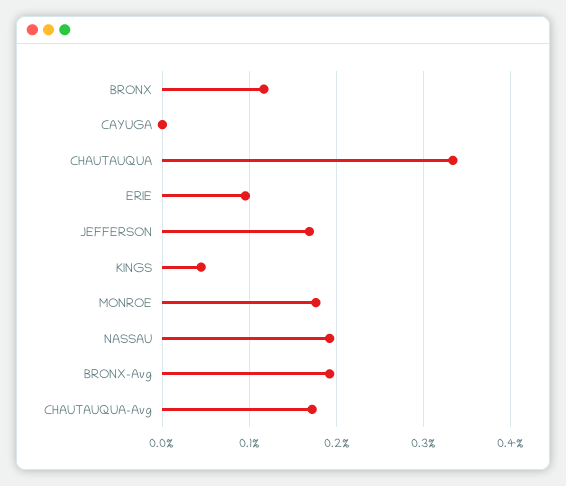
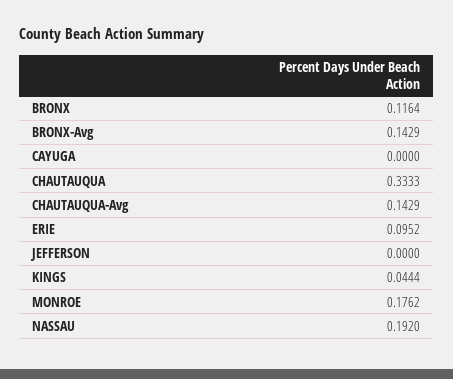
JEFFERSON: 0.17 -> 0
BRONX-Avg: 0.19 -> 0.1429
CHAUTAUQUA-Avg: 0.17 -> 0.1429

